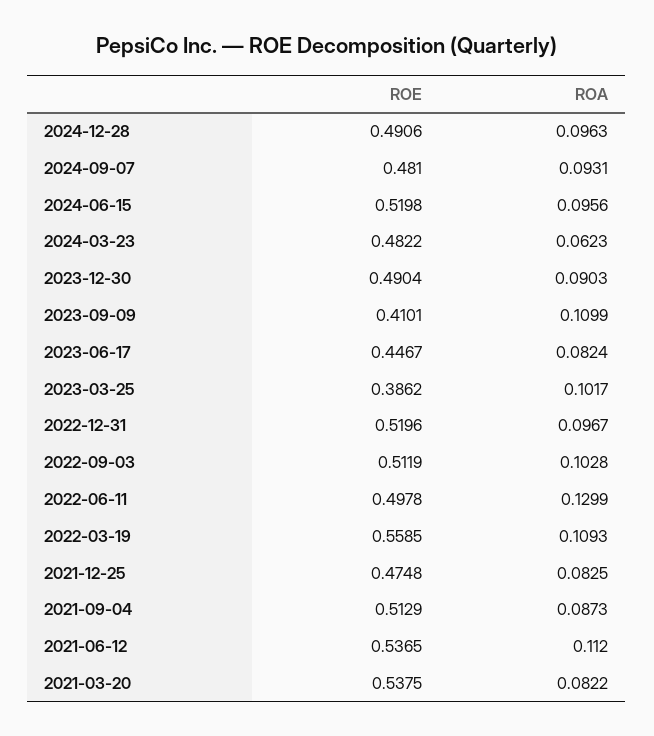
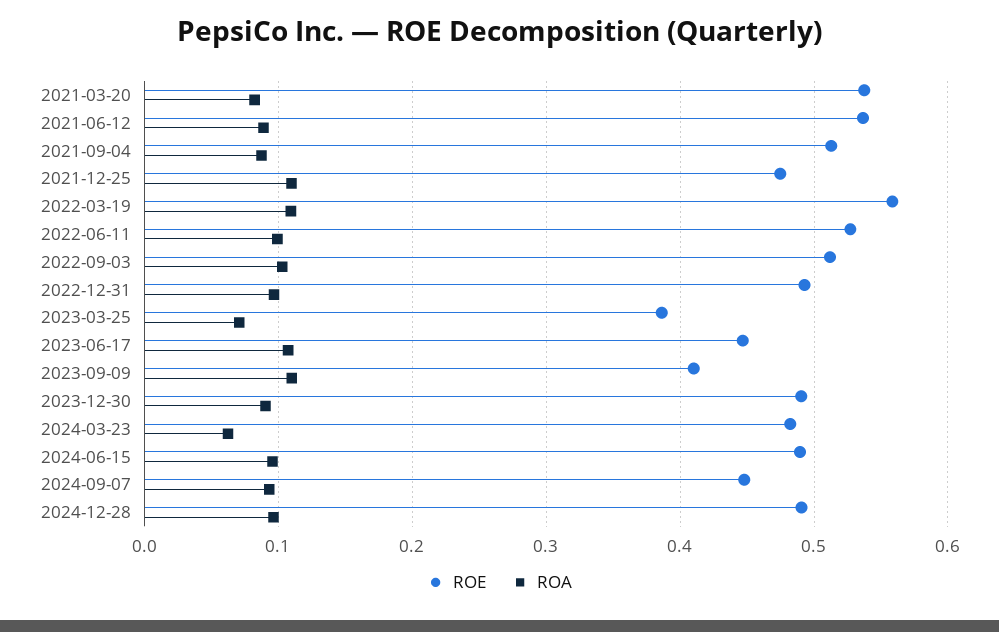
ROE, 2024-09-07: 0.481 -> 0.45
ROE, 2024-06-15: 0.5198 -> 0.49
ROA, 2023-06-17: 0.0824 -> 0.11
ROA, 2023-03-25: 0.1017 -> 0.07
ROE, 2022-12-31: 0.5196 -> 0.49
ROE, 2022-06-11: 0.4978 -> 0.53
ROA, 2022-06-11: 0.1299 -> 0.1
ROA, 2021-12-25: 0.0825 -> 0.11
ROA, 2021-06-12: 0.112 -> 0.09

